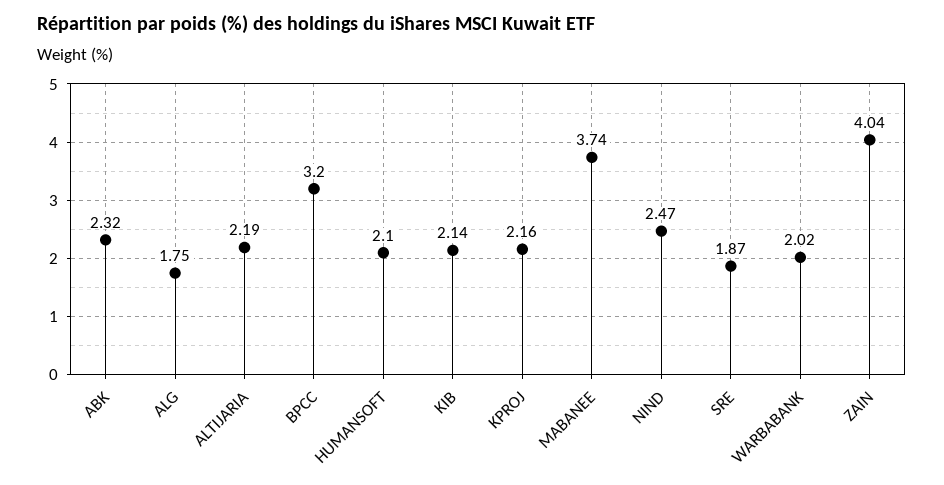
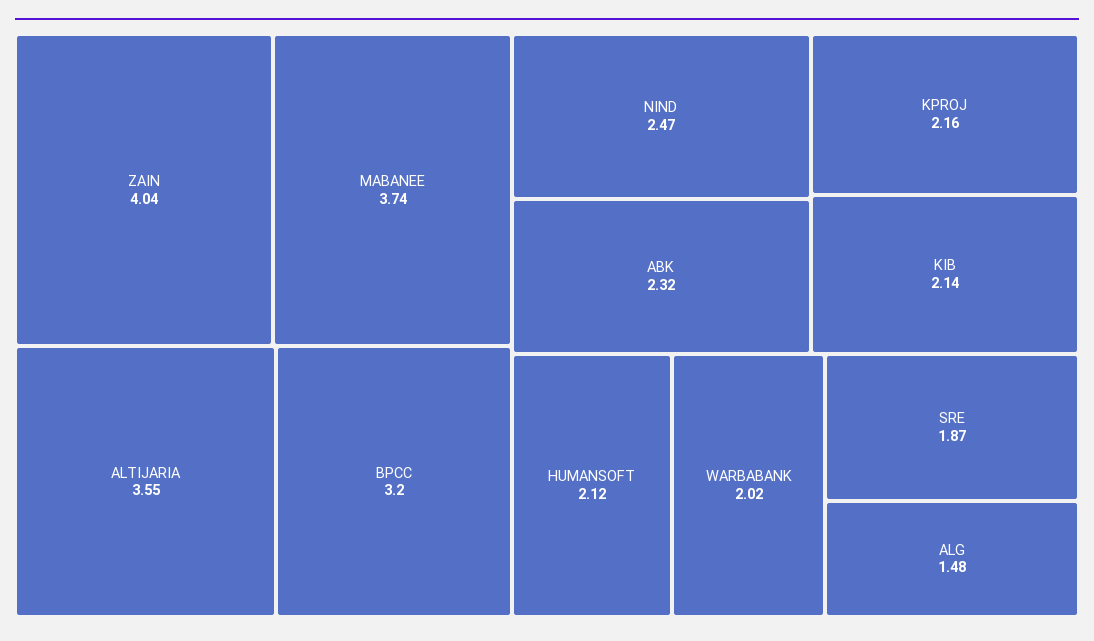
ALG: 1.75 -> 1.48
ALTIJARIA: 2.19 -> 3.55
HUMANSOFT: 2.1 -> 2.12

